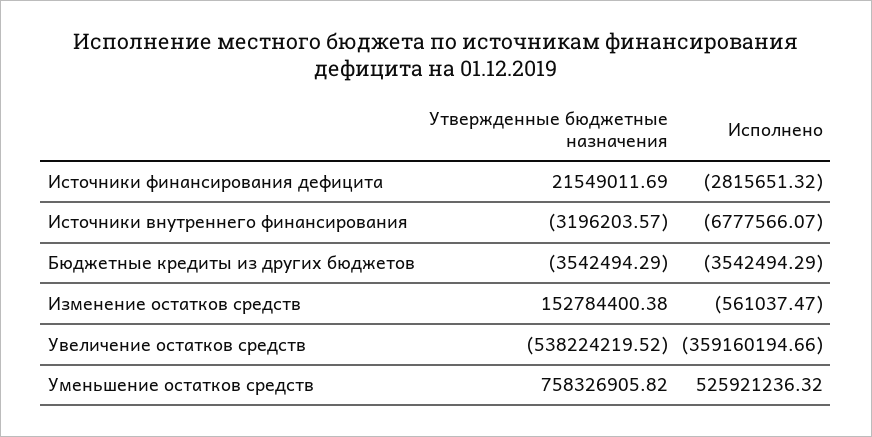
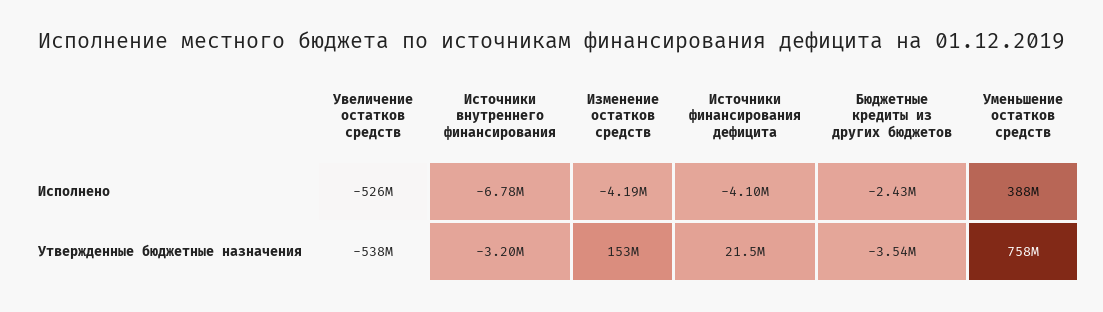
Исполнено, Источники финансирования дефицита: -2815651.32 -> -4100000
Исполнено, Бюджетные кредиты из других бюджетов: -3542494.29 -> -2430000
Исполнено, Изменение остатков средств: -561037.47 -> -4190000
Исполнено, Увеличение остатков средств: -359160194.66 -> -526000000
Исполнено, Уменьшение остатков средств: 525921236.32 -> 388000000

